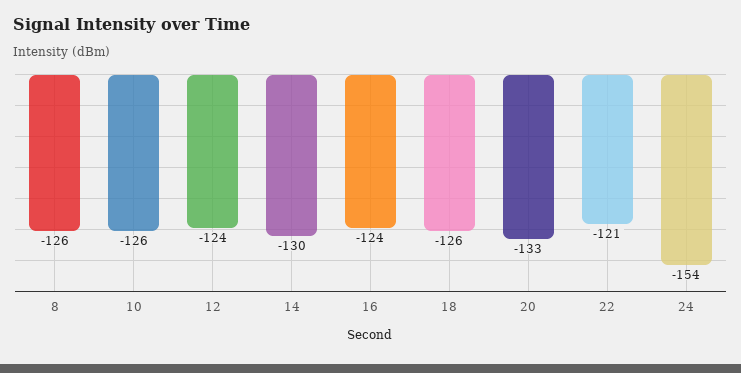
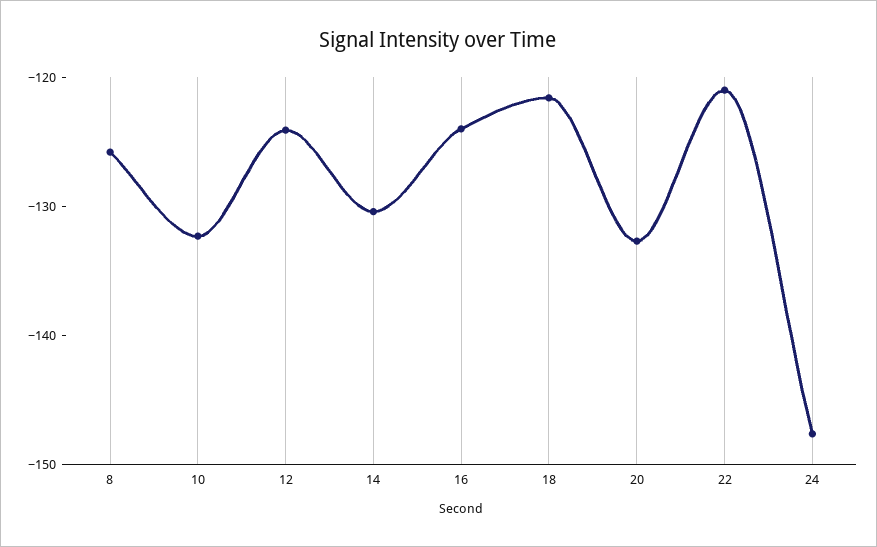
10: -126 -> -132
18: -126 -> -122
24: -154 -> -148

